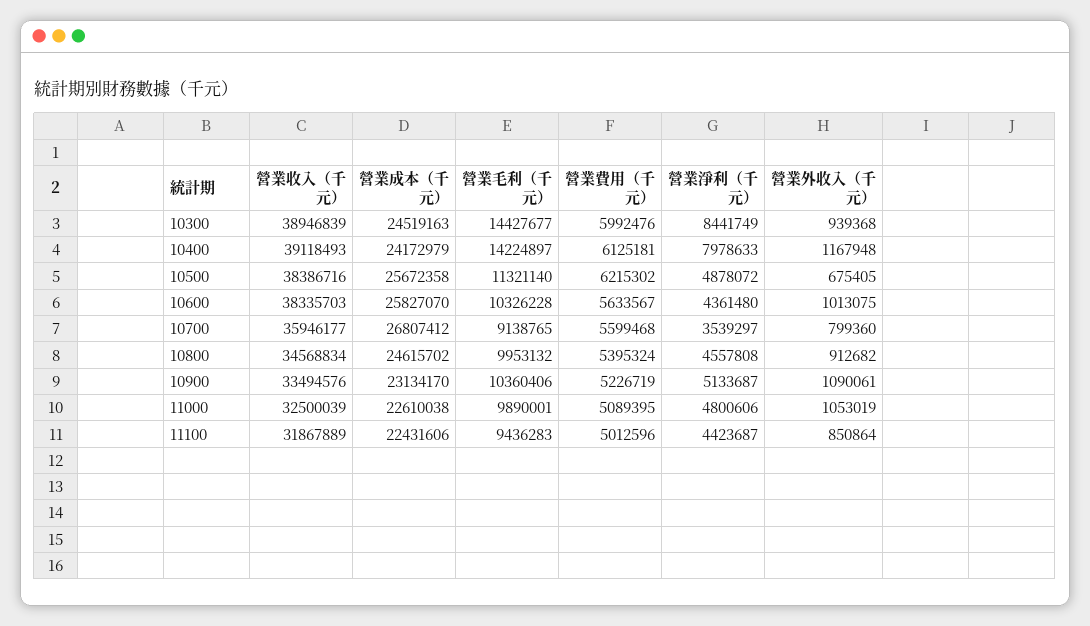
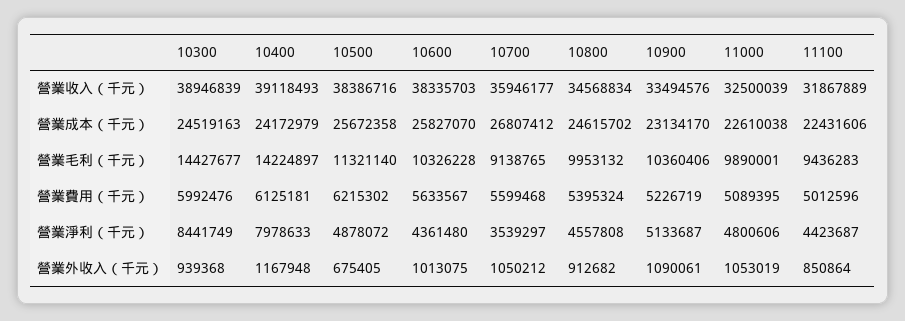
營業外收入（千元）, 10700: 799360 -> 1050212

